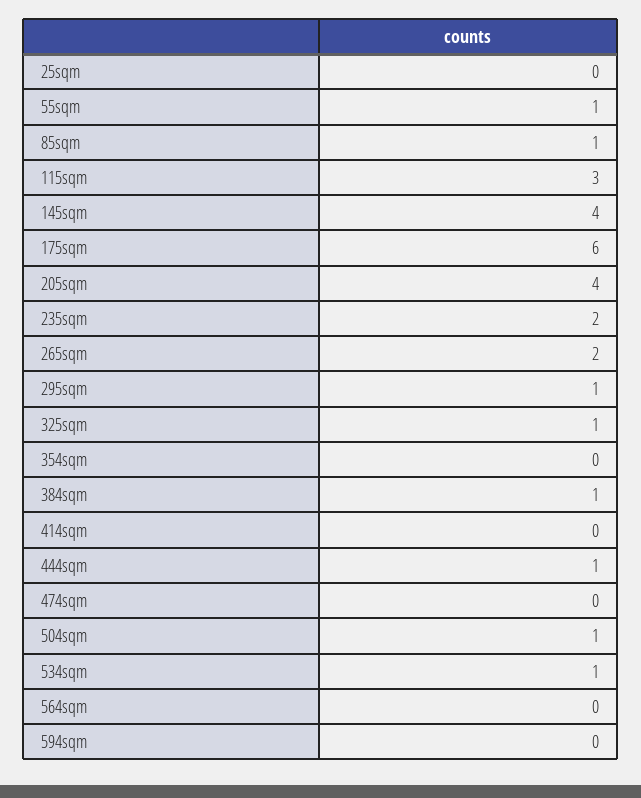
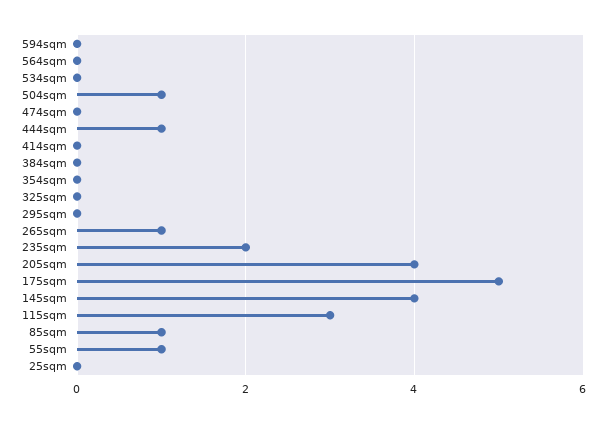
175sqm: 6 -> 5
265sqm: 2 -> 1
295sqm: 1 -> 0
325sqm: 1 -> 0
384sqm: 1 -> 0
534sqm: 1 -> 0

